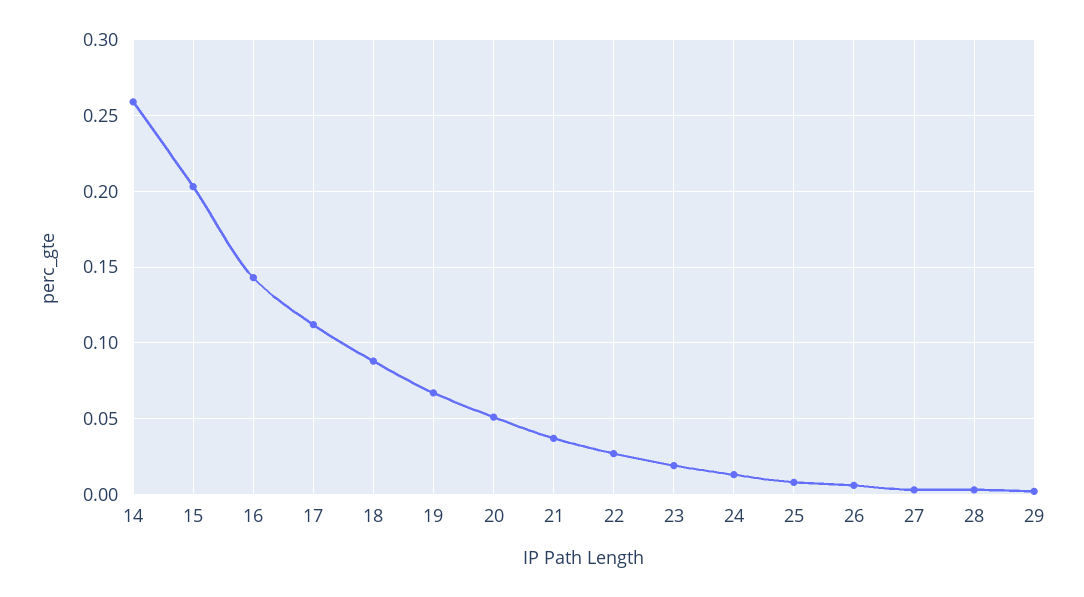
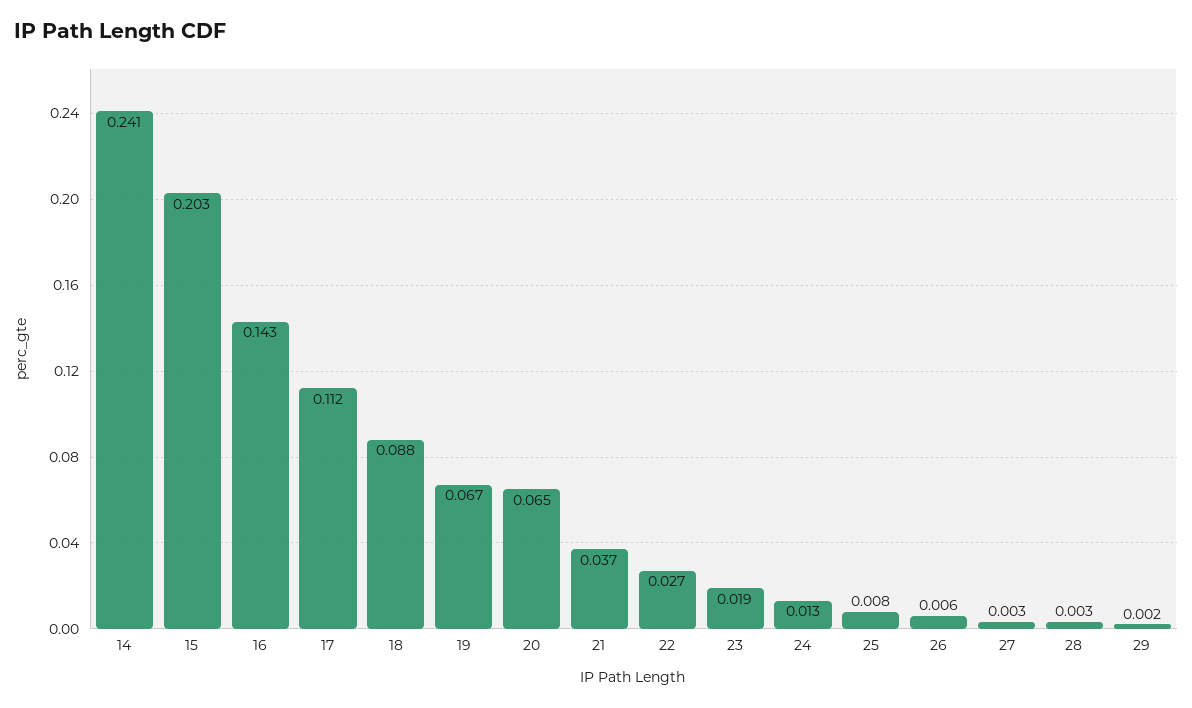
14: 0.26 -> 0.241
20: 0.05 -> 0.065

